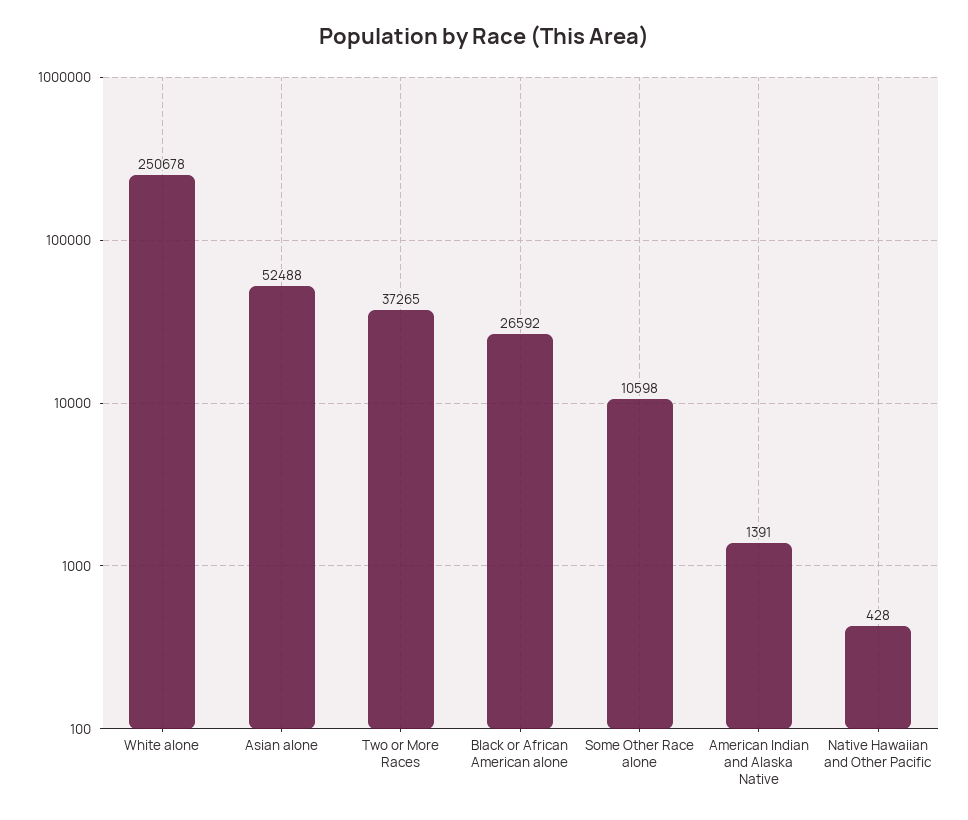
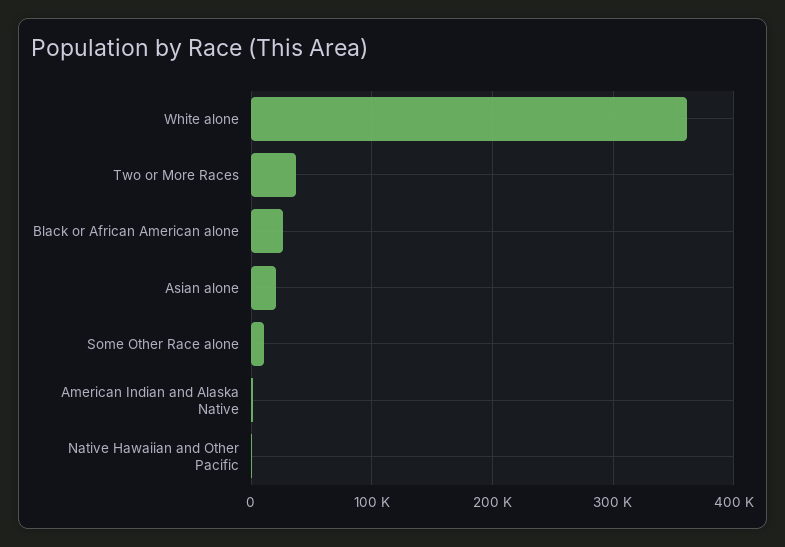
White alone: 250678 -> 360000
Asian alone: 52488 -> 20000

